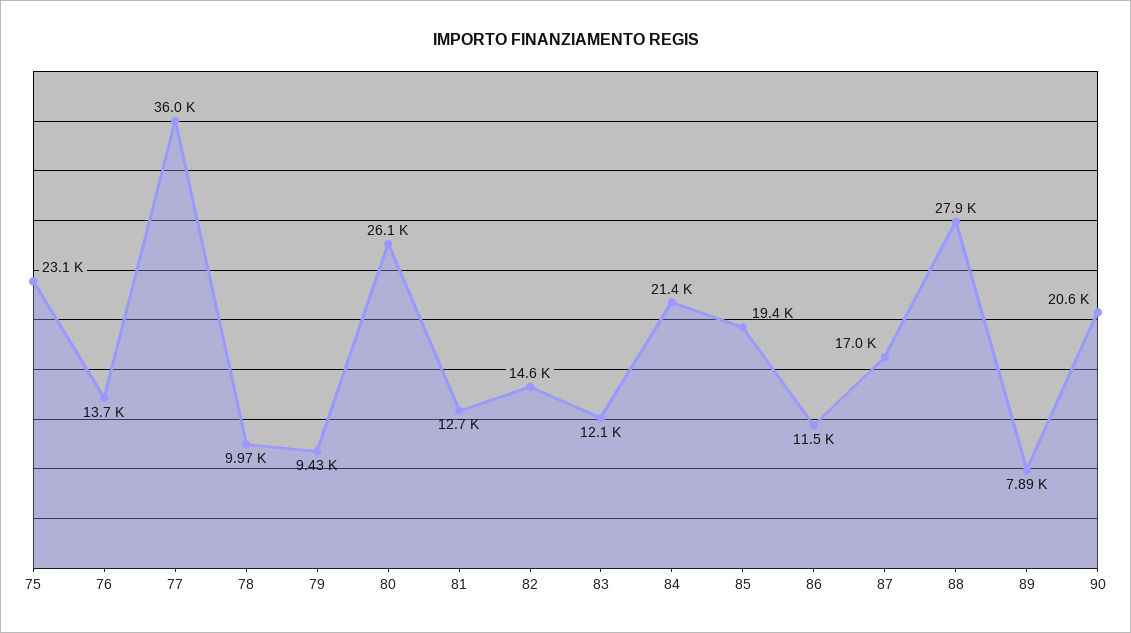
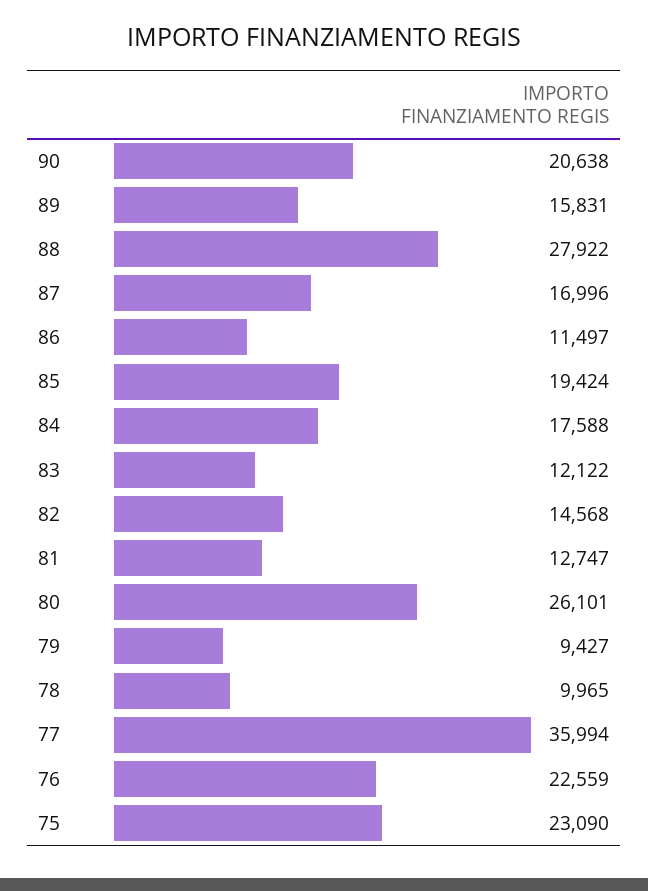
76: 13700 -> 22559
84: 21400 -> 17588
89: 7890 -> 15831

